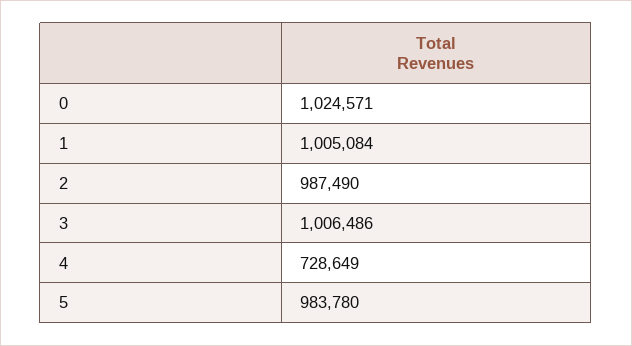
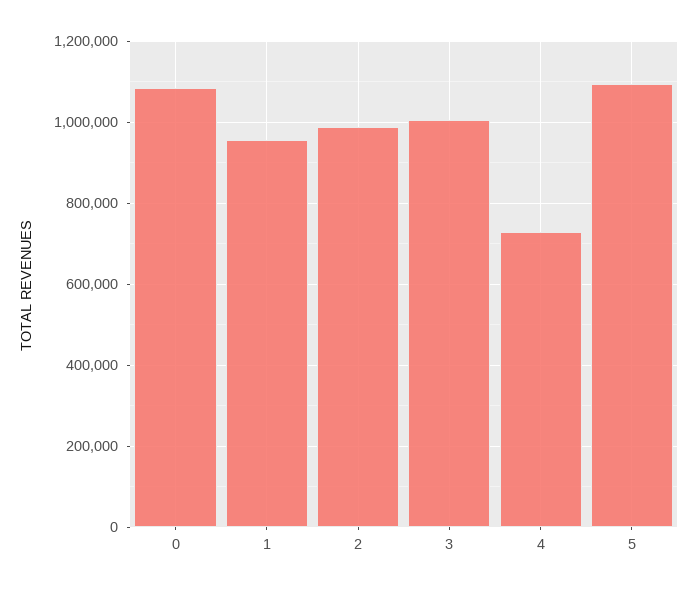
0: 1024571 -> 1080000
1: 1005084 -> 960000
5: 983780 -> 1100000

